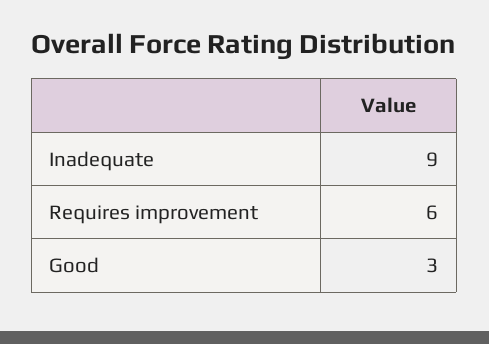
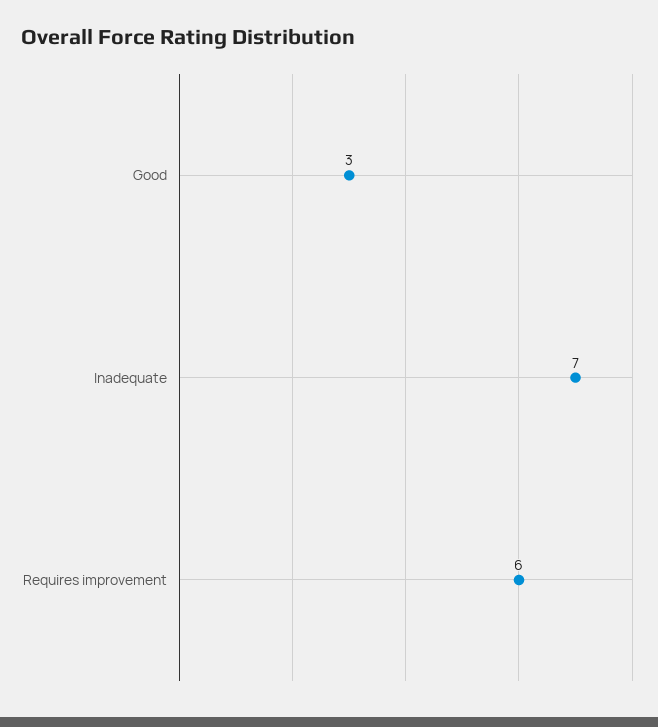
Inadequate: 9 -> 7

